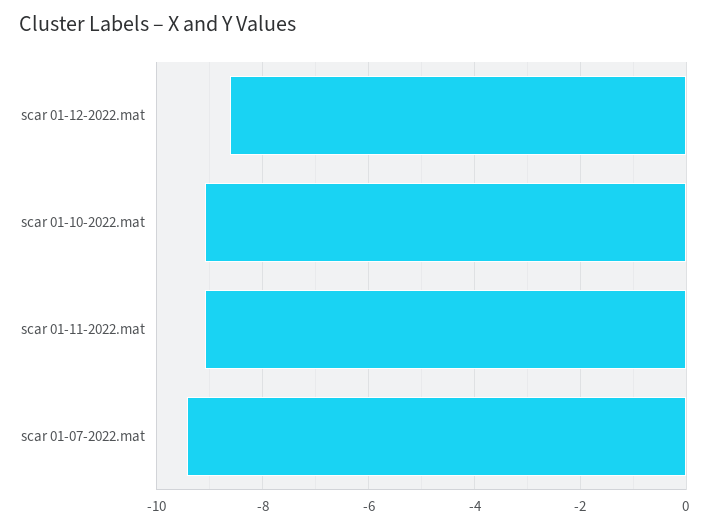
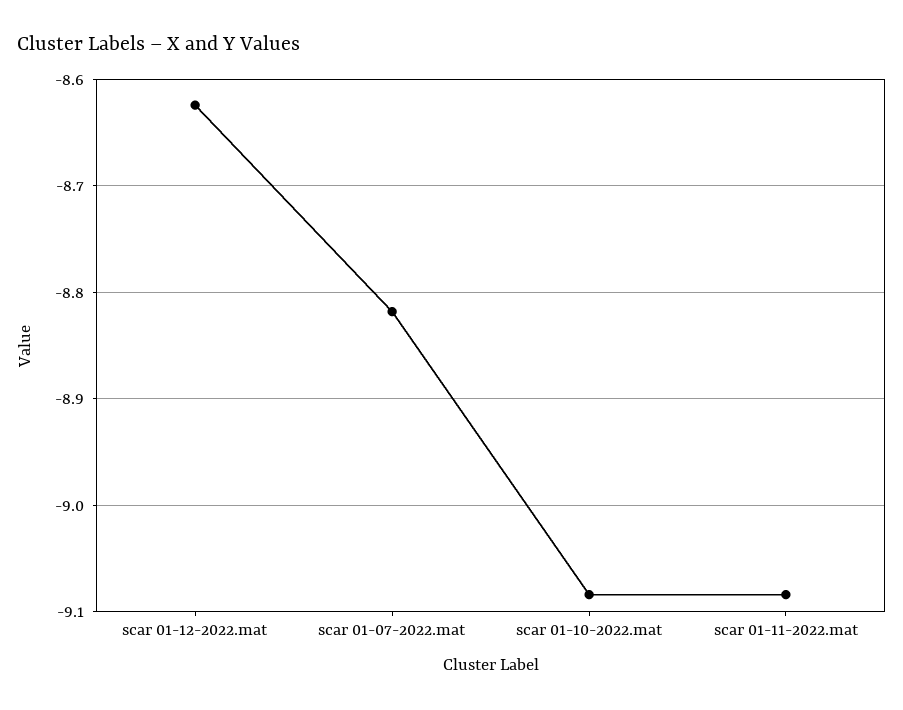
scar 01-07-2022.mat: -9.4 -> -8.82

